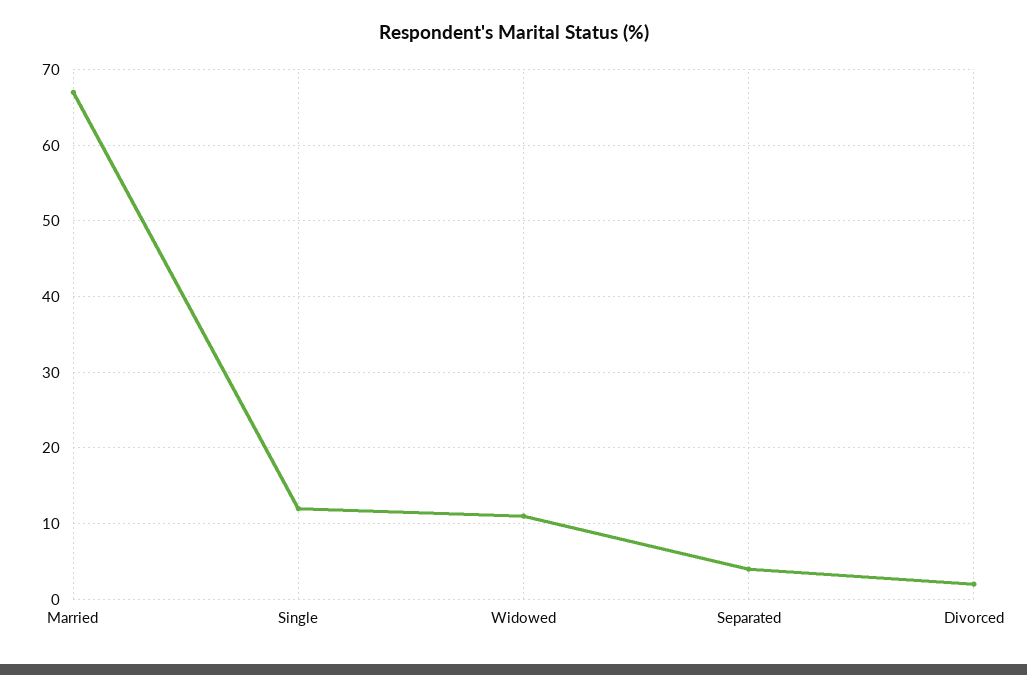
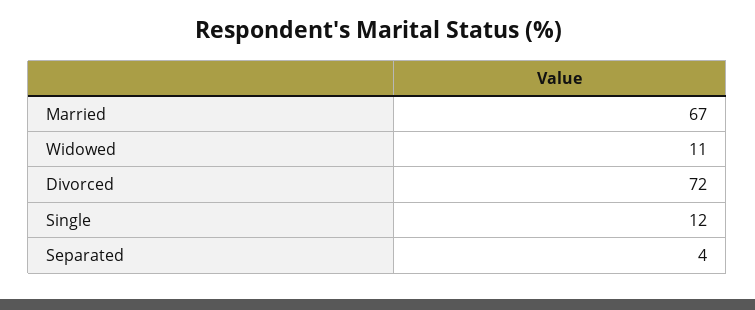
Divorced: 2 -> 72

